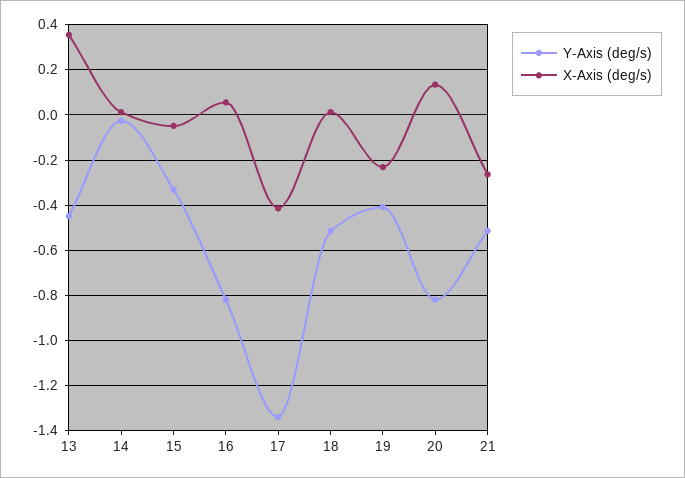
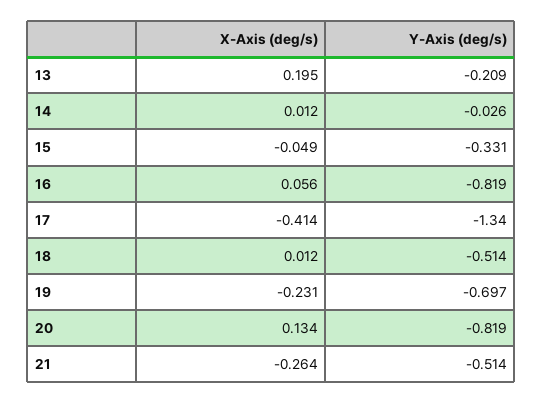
Y-Axis (deg/s), 13: -0.45 -> -0.209
X-Axis (deg/s), 13: 0.35 -> 0.195
Y-Axis (deg/s), 19: -0.4 -> -0.697

